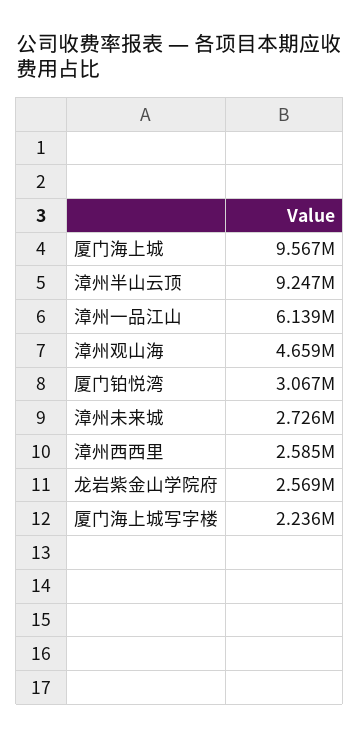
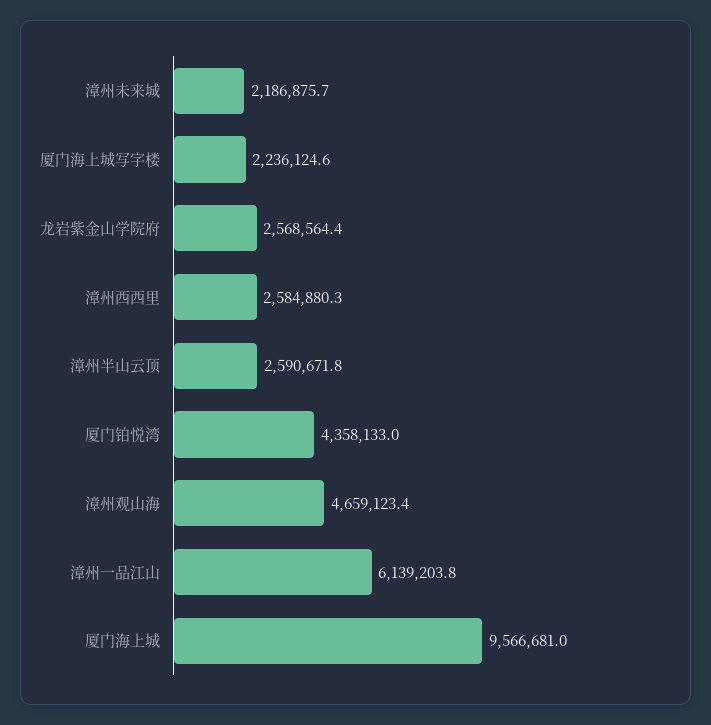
漳州半山云顶: 9247000 -> 2590671.8
厦门铂悦湾: 3067000 -> 4358133
漳州未来城: 2726000 -> 2186875.7

